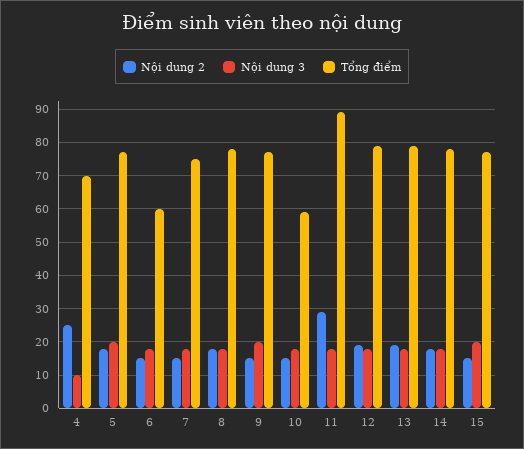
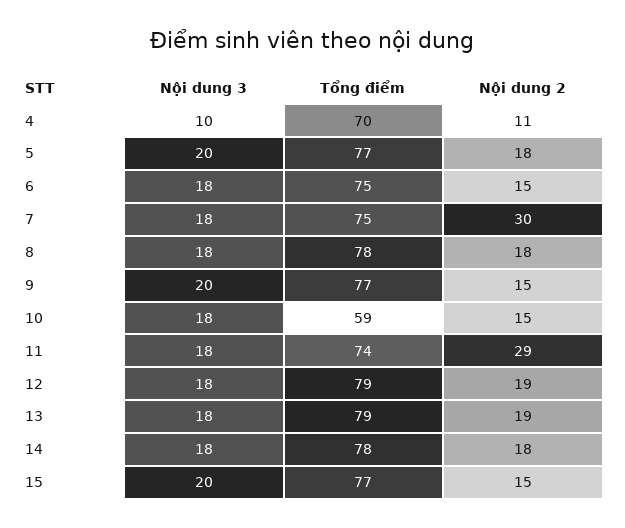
Nội dung 2, 4: 25 -> 11
Tổng điểm, 6: 60 -> 75
Nội dung 2, 7: 15 -> 30
Tổng điểm, 11: 90 -> 74

